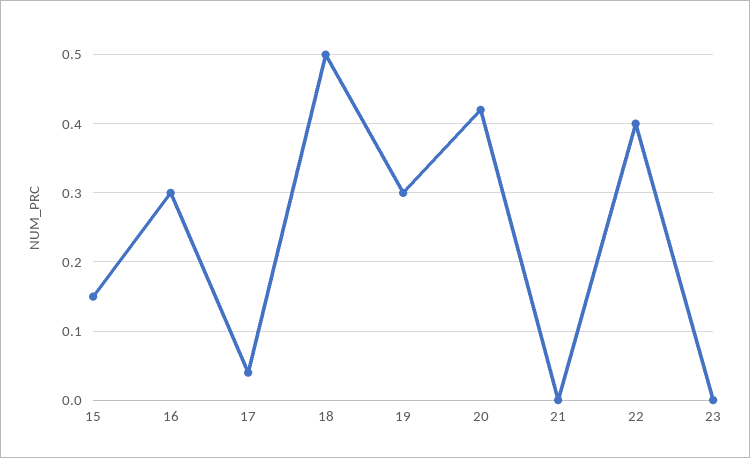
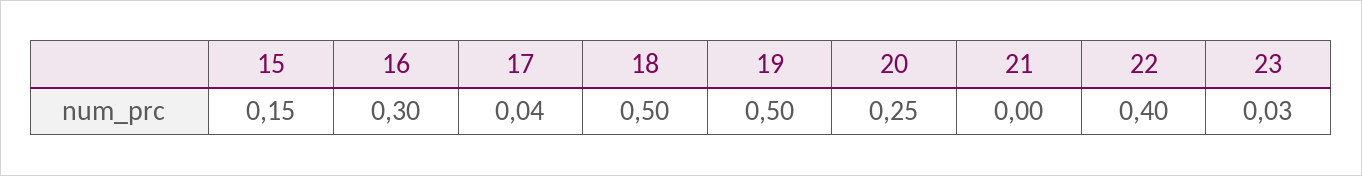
19: 0.3 -> 0.5
20: 0.42 -> 0.25
23: 0 -> 0.03

